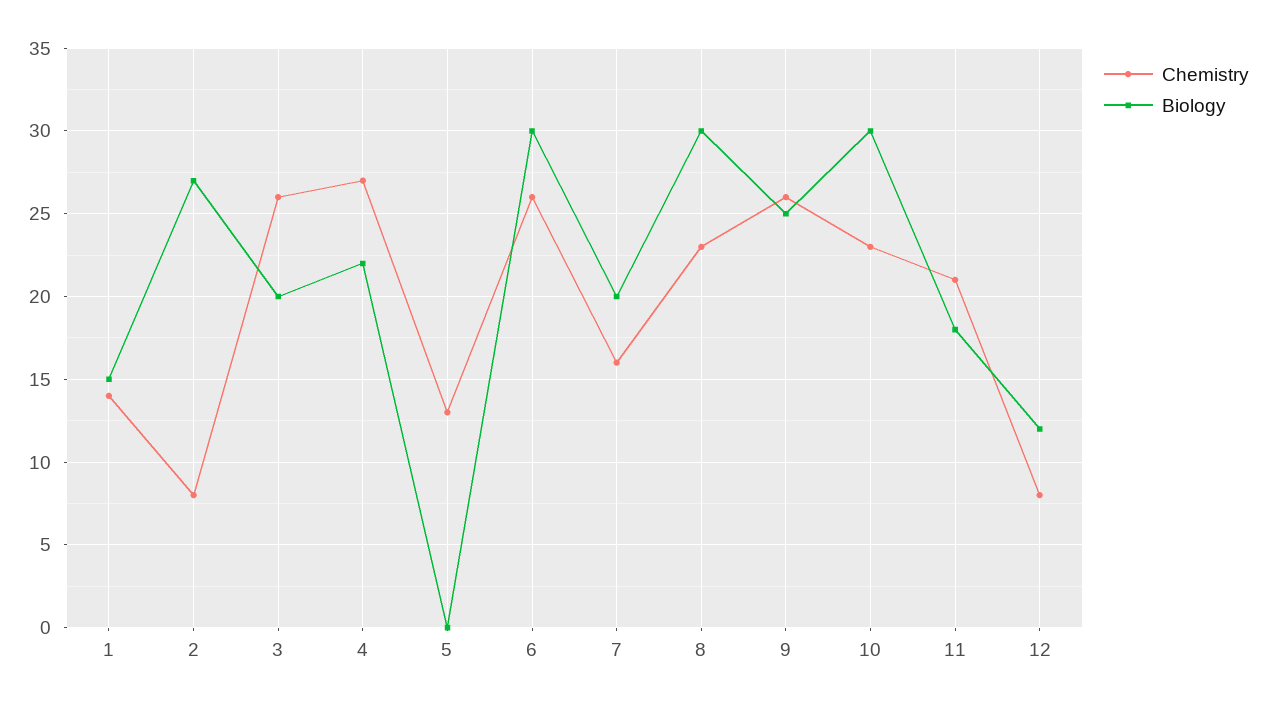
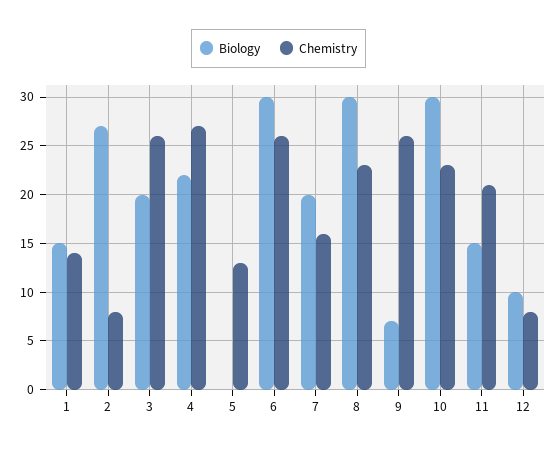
Biology, 9: 25 -> 7
Biology, 11: 18 -> 15
Biology, 12: 12 -> 10

